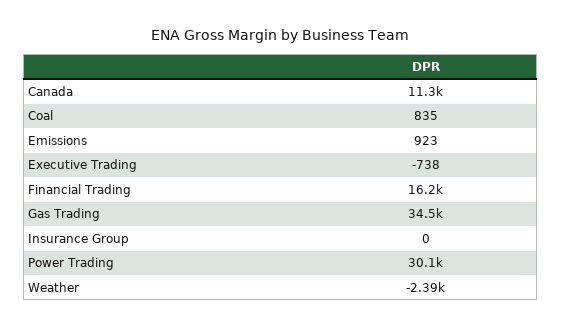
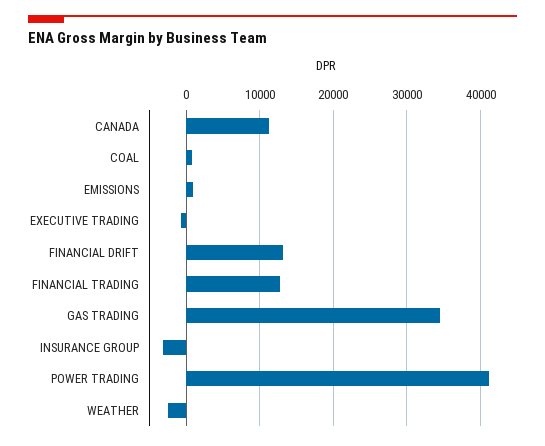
Financial Trading: 16200 -> 13000
Insurance Group: 0 -> -3000
Power Trading: 30100 -> 41000
FINANCIAL DRIFT: none -> 13000

